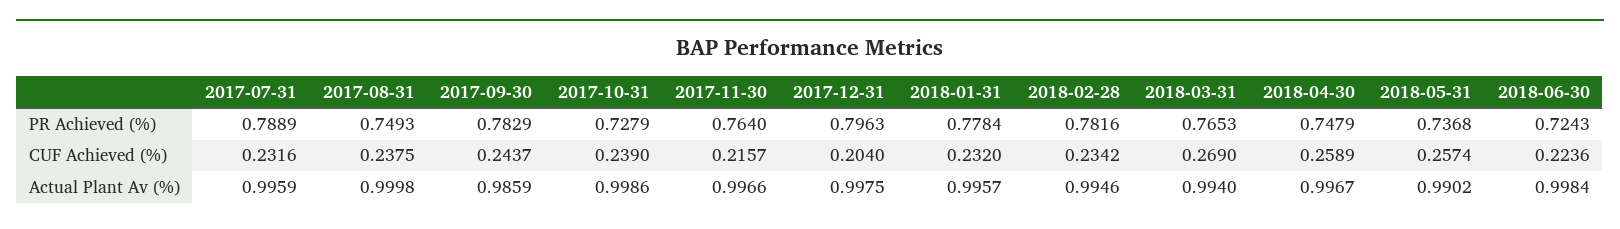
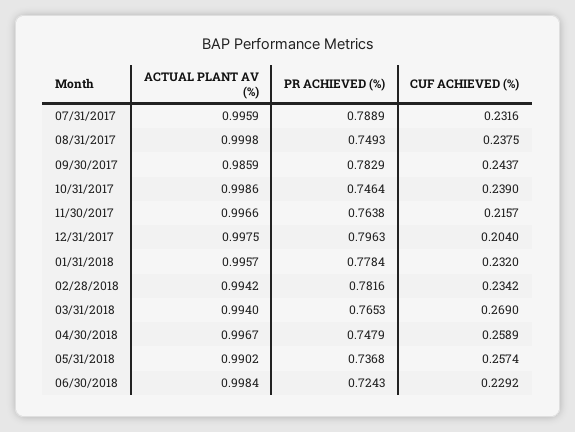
2017-10-31, PR Achieved (%): 0.7279 -> 0.7464
2017-11-30, PR Achieved (%): 0.764 -> 0.7638
2018-06-30, CUF Achieved (%): 0.2236 -> 0.2292
2018-02-28, Actual Plant Av (%): 0.9946 -> 0.9942

